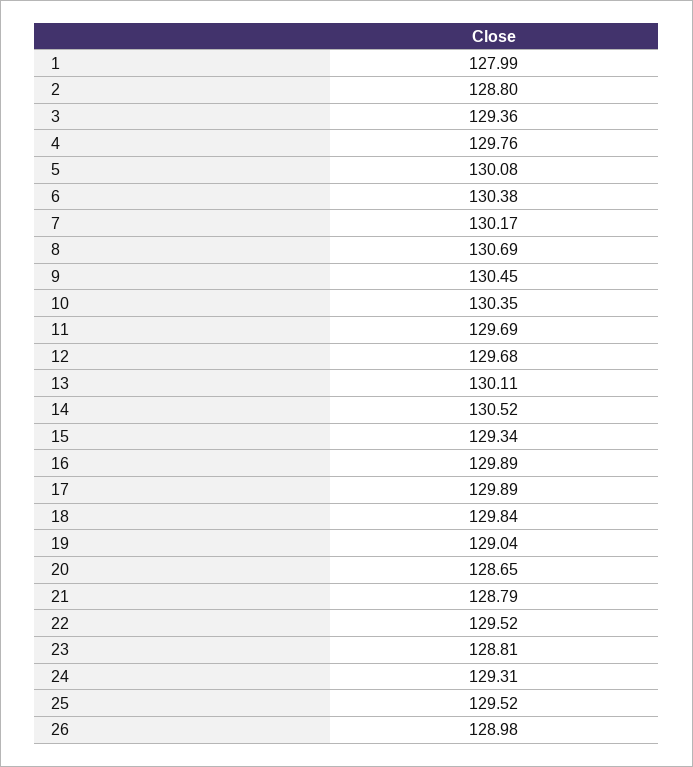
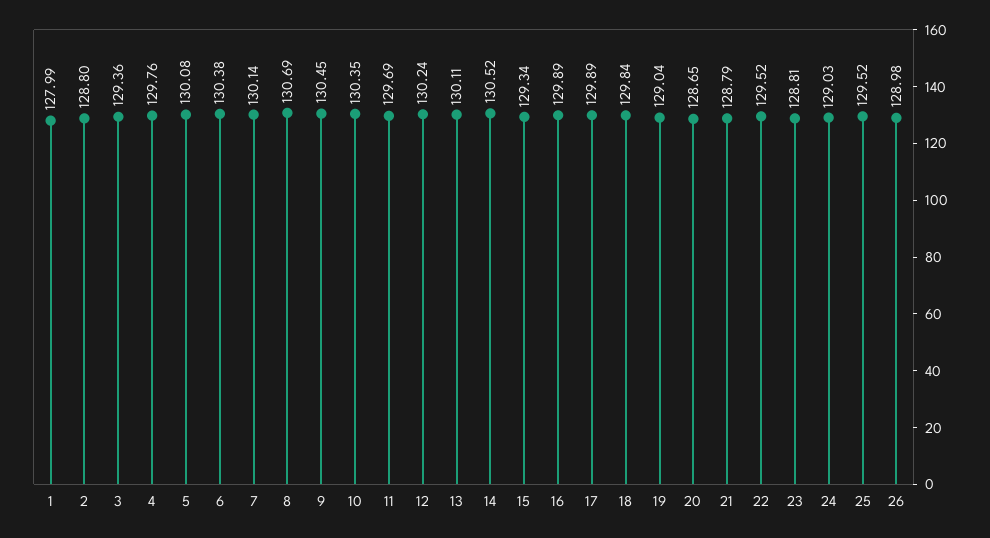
7: 130.17 -> 130.14
12: 129.68 -> 130.24
24: 129.31 -> 129.03

